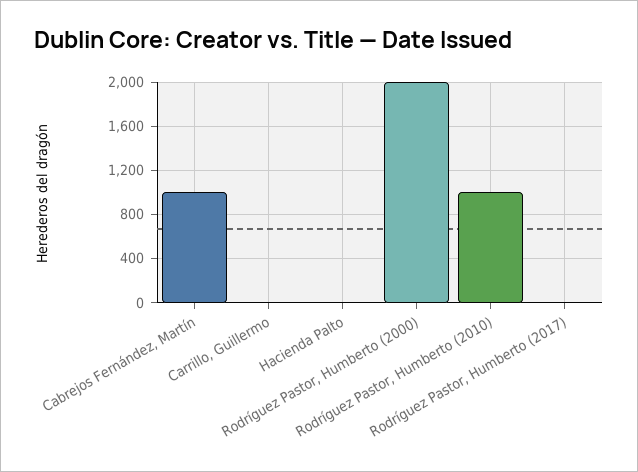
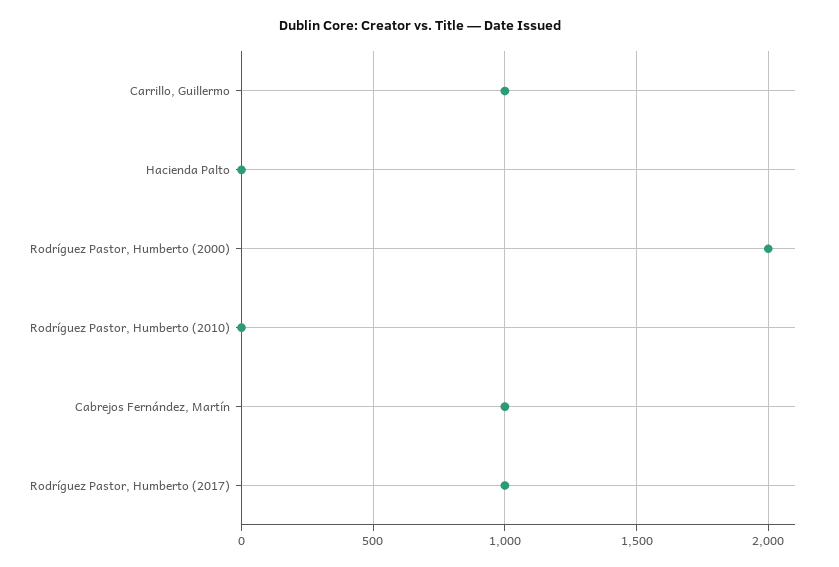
Carrillo, Guillermo: 0 -> 1000
Rodríguez Pastor, Humberto (2010): 1000 -> 0
Rodríguez Pastor, Humberto (2017): 0 -> 1000

